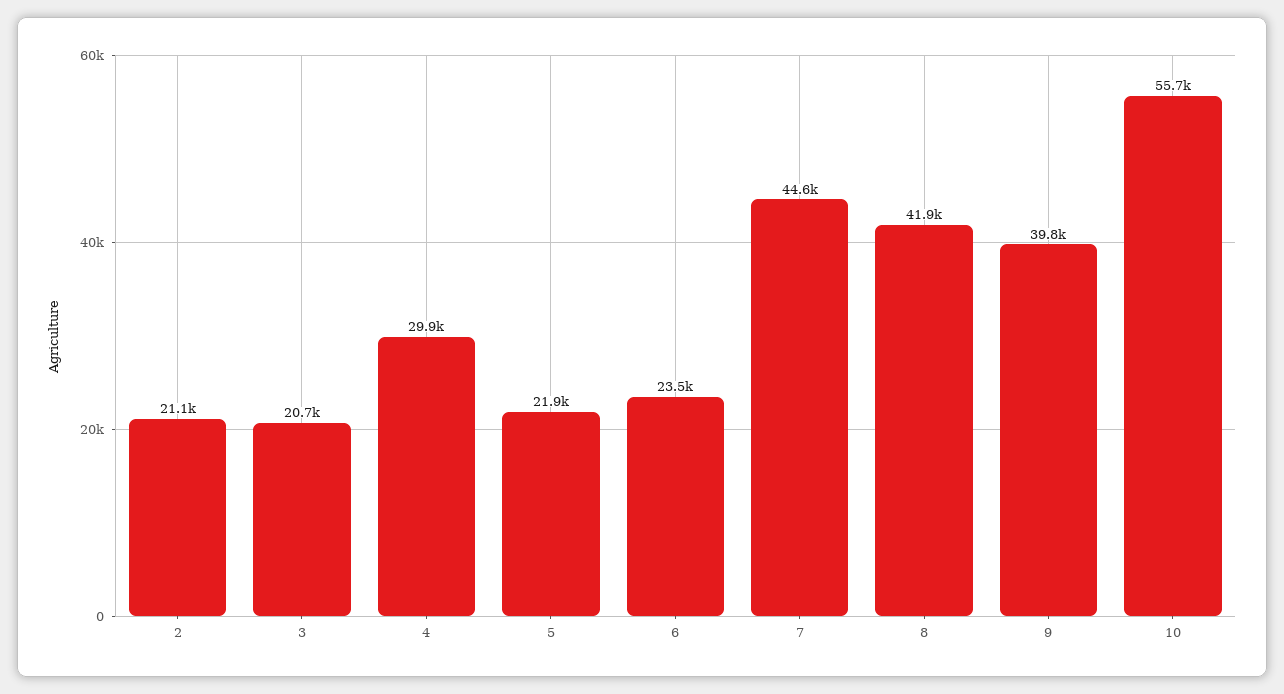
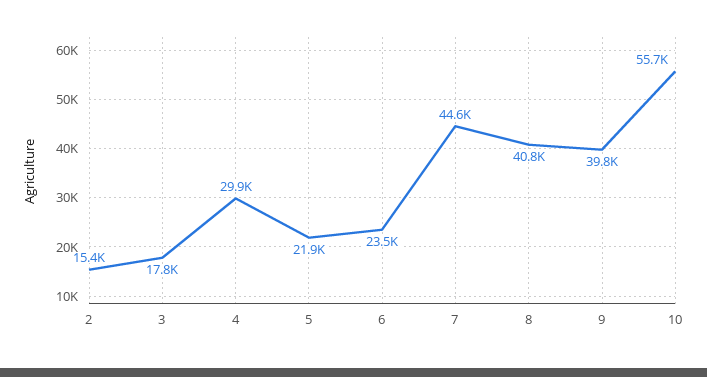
2: 21100 -> 15400
3: 20700 -> 17800
8: 41900 -> 40800

